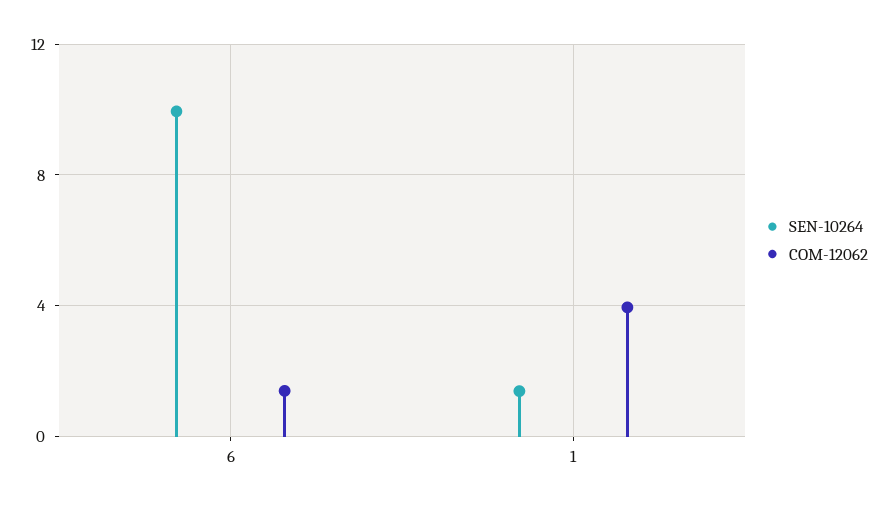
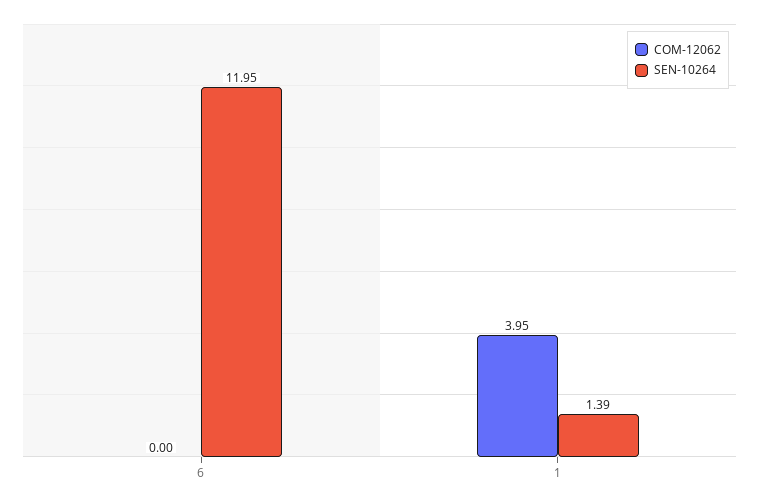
SEN-10264, 6: 10 -> 11.95
COM-12062, 6: 1.5 -> 0

